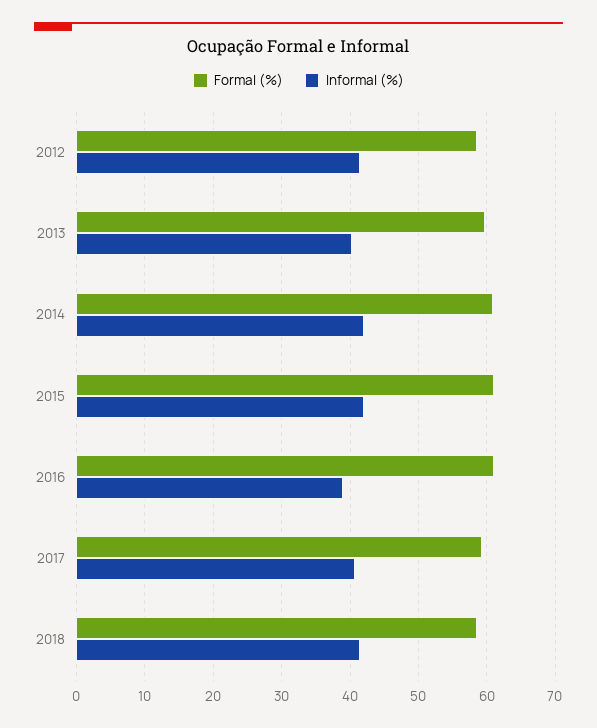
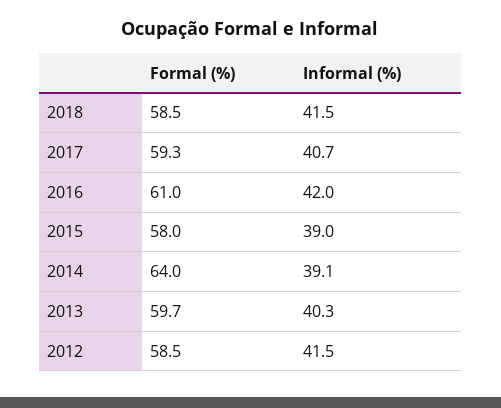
Formal (%), 2014: 61 -> 64
Informal (%), 2014: 42 -> 39.1
Formal (%), 2015: 61 -> 58
Informal (%), 2015: 42 -> 39
Informal (%), 2016: 39 -> 42

